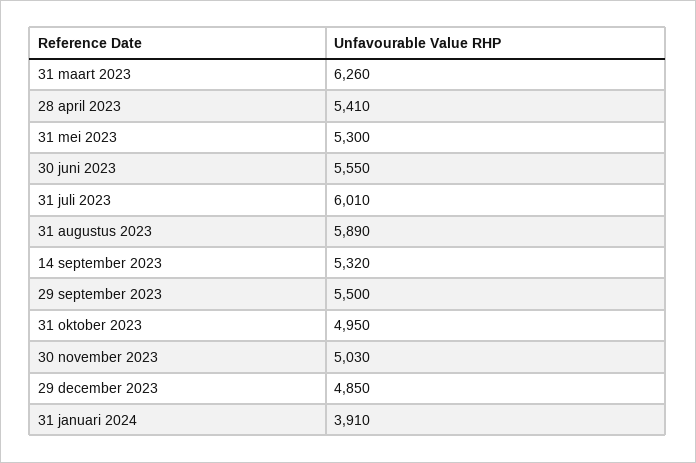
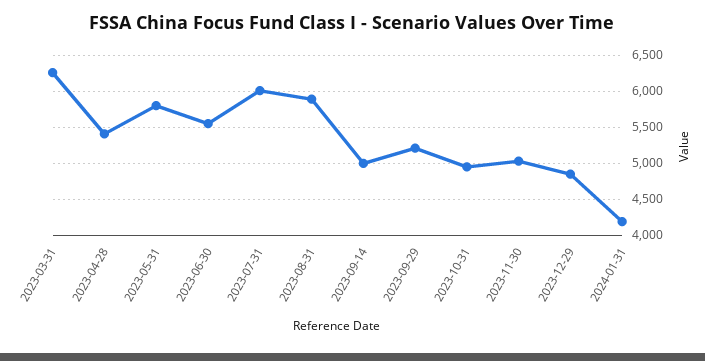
31 mei 2023: 5300 -> 5800
14 september 2023: 5320 -> 5000
29 september 2023: 5500 -> 5200
31 januari 2024: 3910 -> 4200

